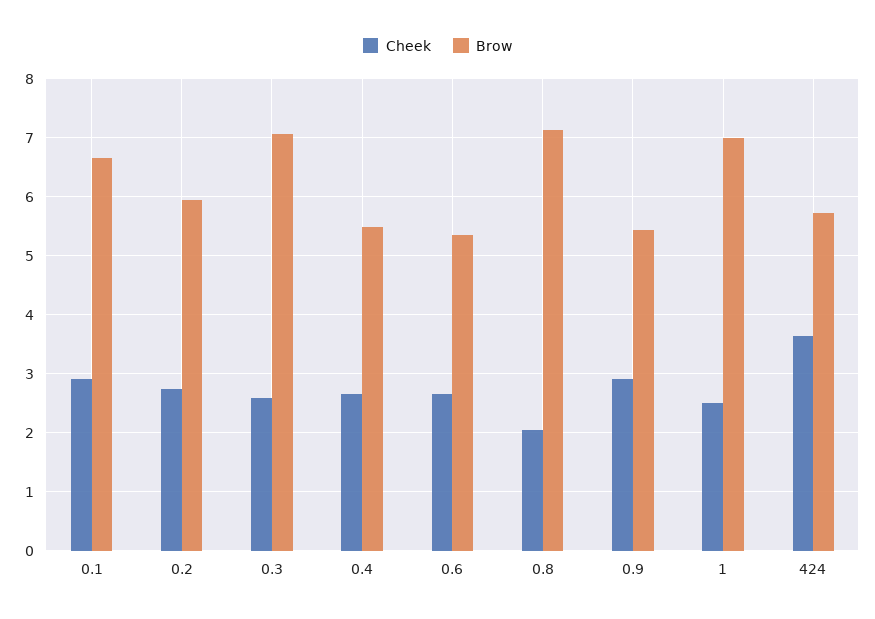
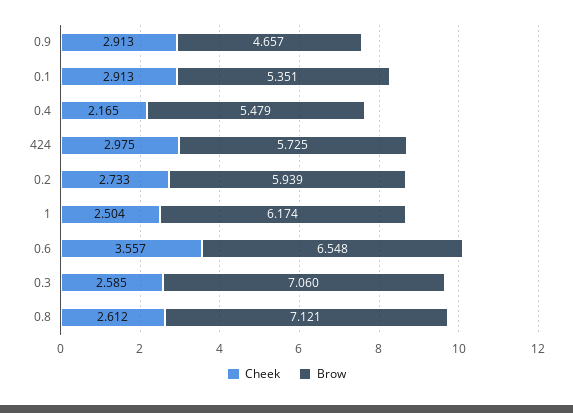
Brow, 0.1: 6.6 -> 5.351
Cheek, 0.4: 2.6 -> 2.165
Cheek, 0.6: 2.6 -> 3.557
Brow, 0.6: 5.4 -> 6.548
Cheek, 0.8: 2 -> 2.612
Brow, 0.9: 5.4 -> 4.657
Brow, 1: 7 -> 6.174
Cheek, 424: 3.6 -> 2.975

